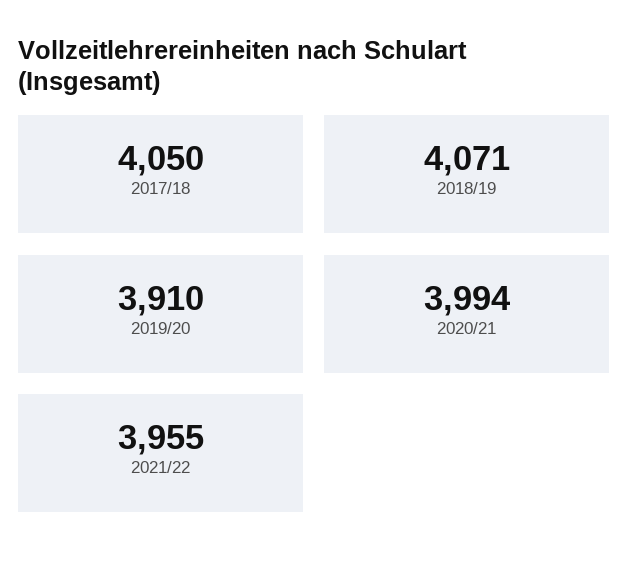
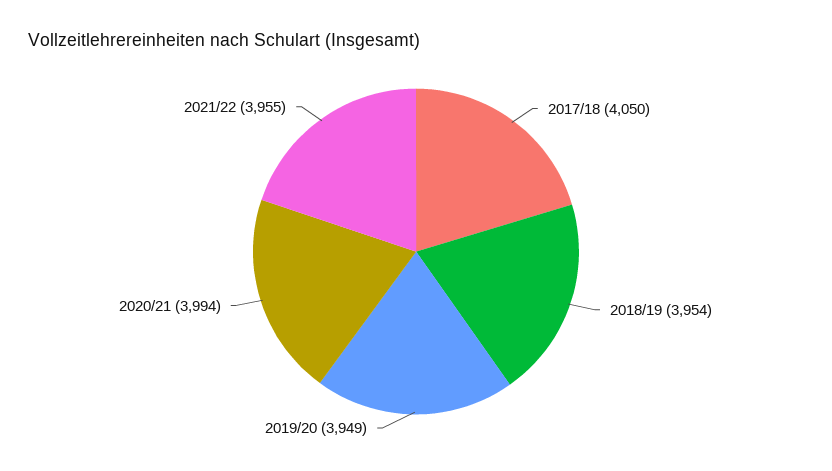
2018/19: 4071 -> 3954
2019/20: 3910 -> 3949

